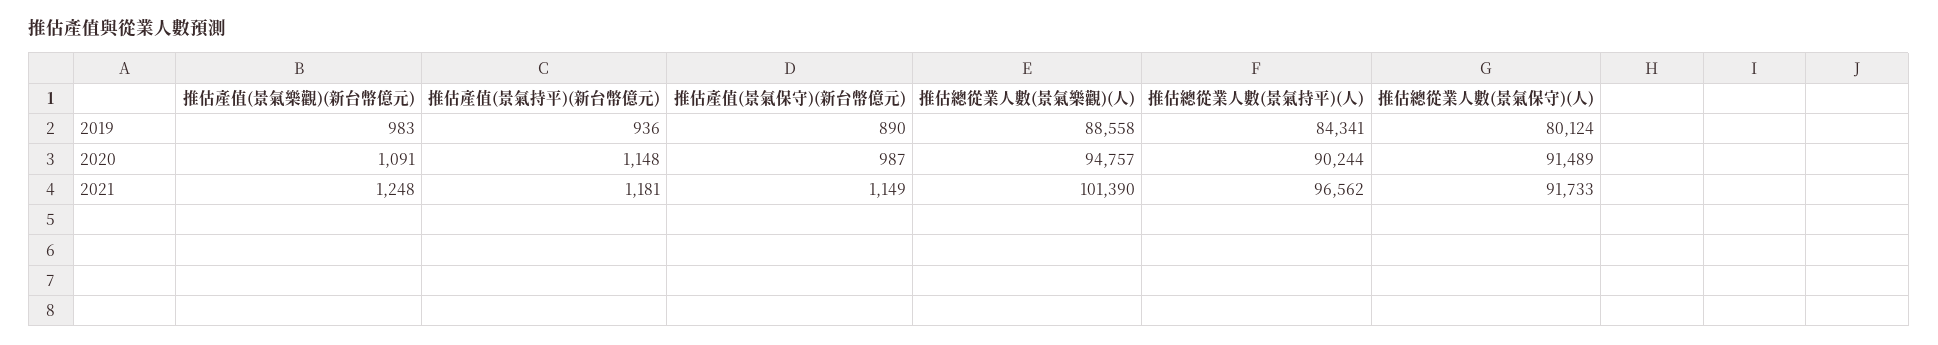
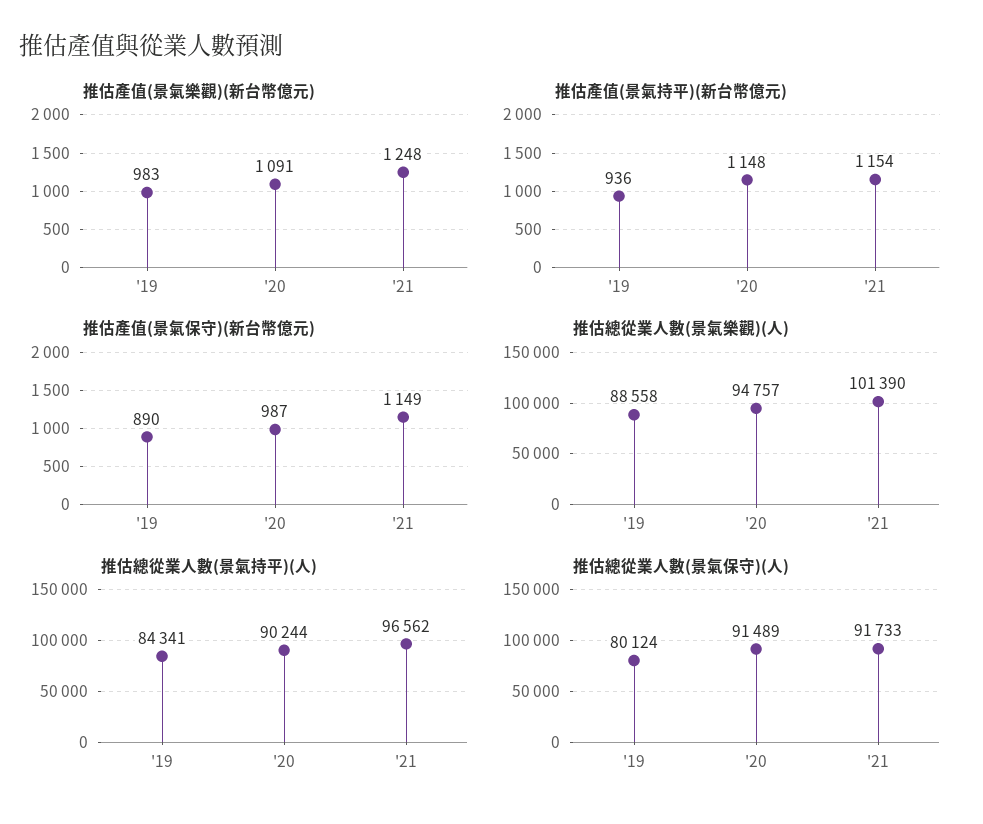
推估產值(景氣持平)(新台幣億元), 2021: 1181 -> 1154

